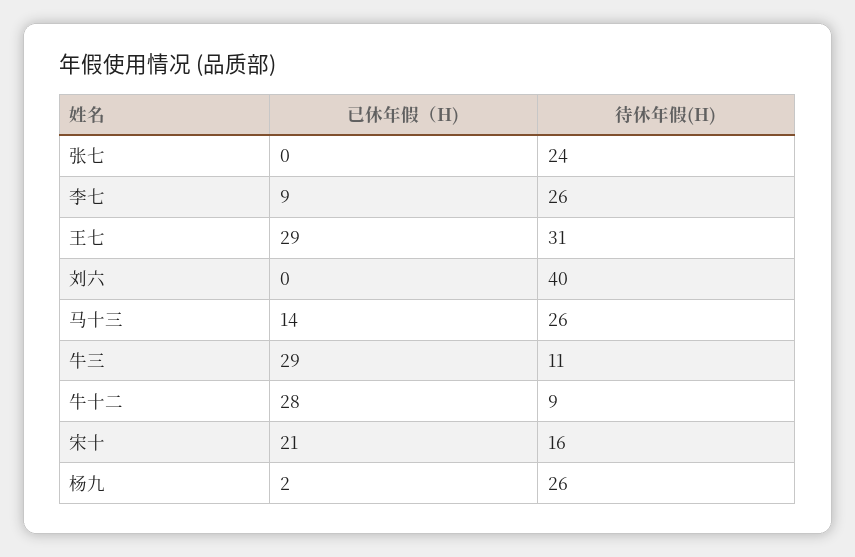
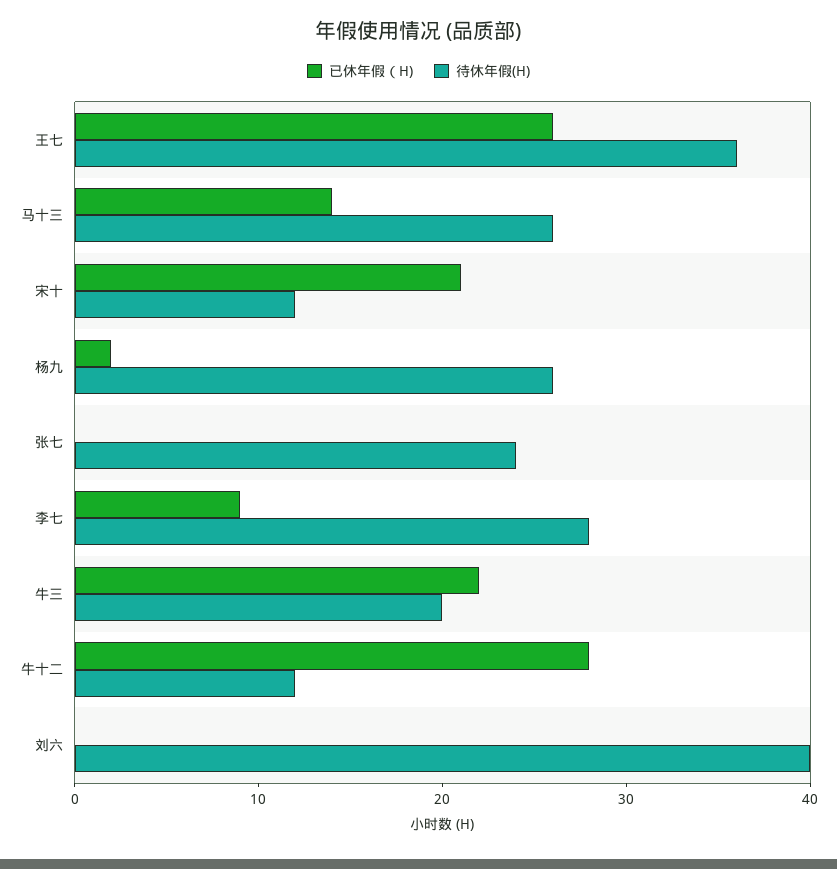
待休年假(H), 李七: 26 -> 28
已休年假（H), 王七: 29 -> 26
待休年假(H), 王七: 31 -> 36
已休年假（H), 牛三: 29 -> 22
待休年假(H), 牛三: 11 -> 20
待休年假(H), 牛十二: 9 -> 12
待休年假(H), 宋十: 16 -> 12

